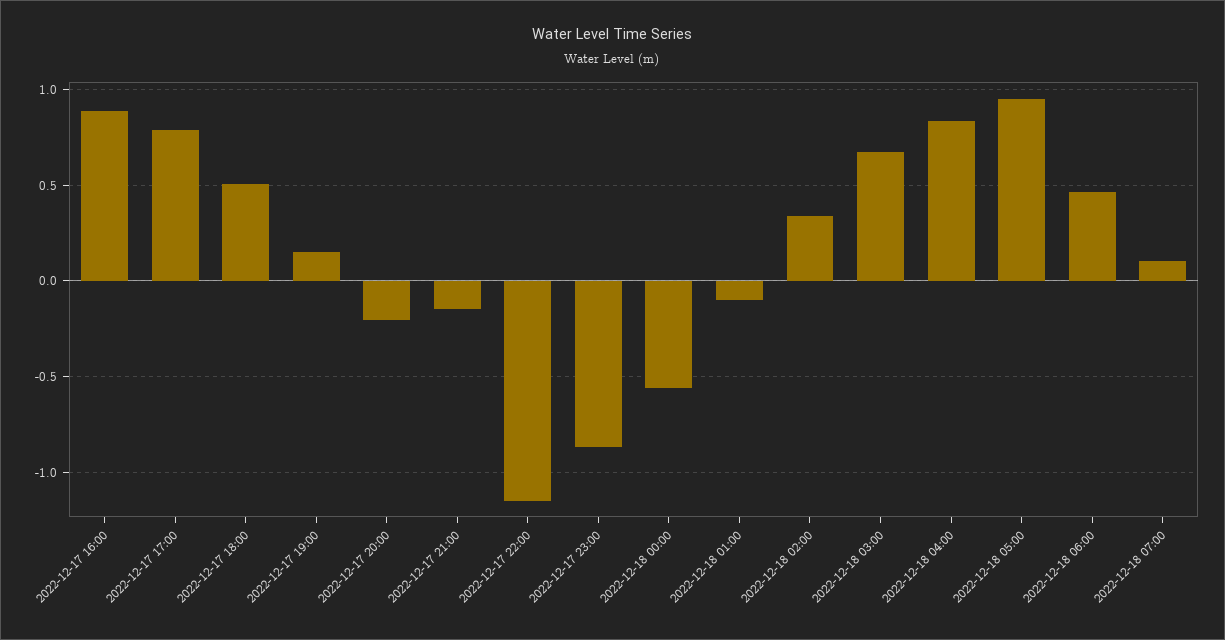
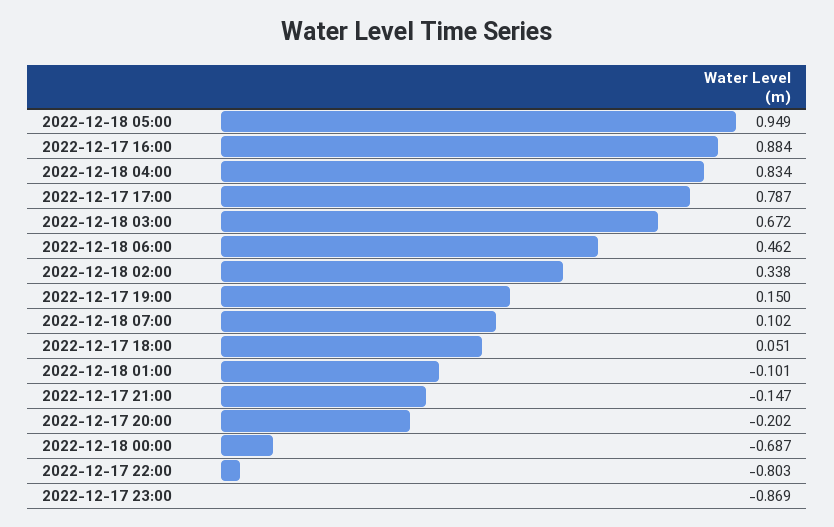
2022-12-17 18:00: 0.5 -> 0.051
2022-12-17 22:00: -1.15 -> -0.803
2022-12-18 00:00: -0.55 -> -0.687

